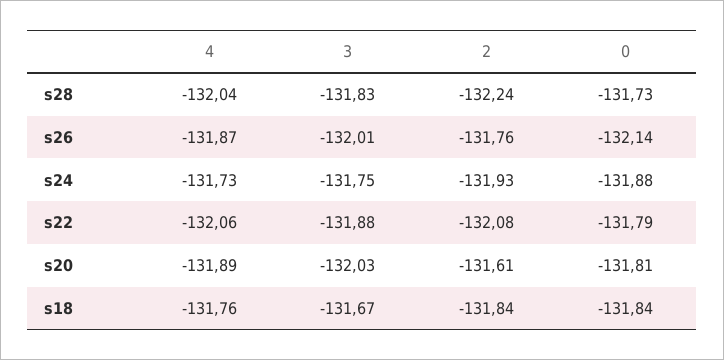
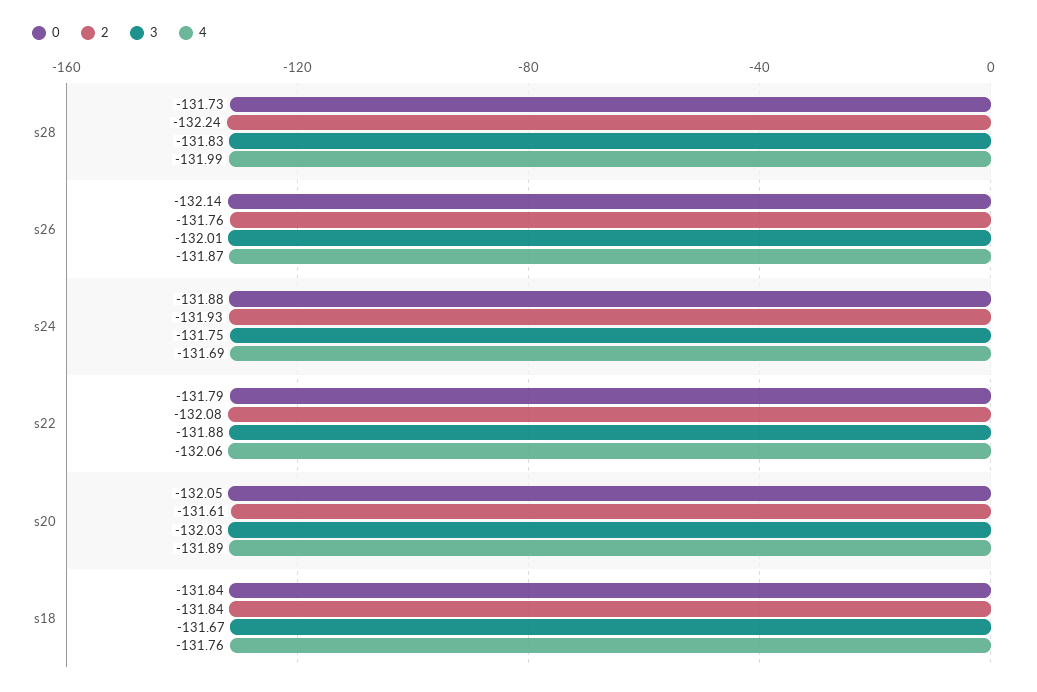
4, s28: -132.04 -> -131.99
4, s24: -131.73 -> -131.69
0, s20: -131.81 -> -132.05

